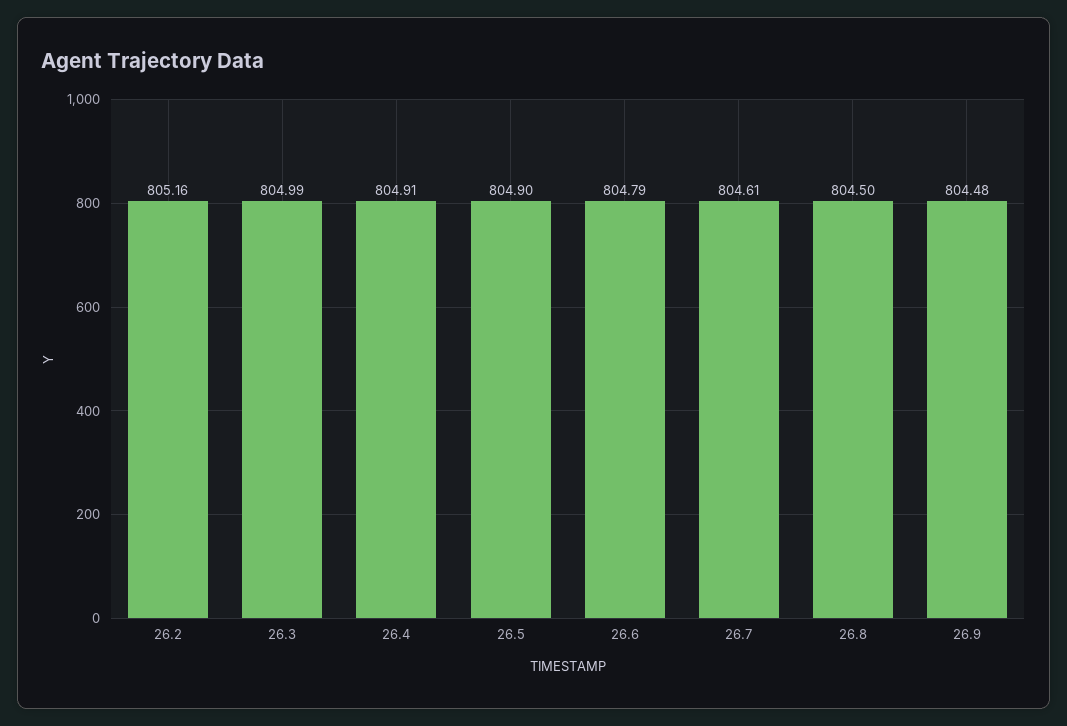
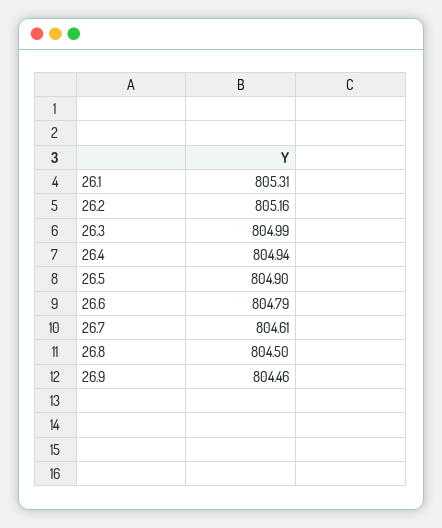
26.4: 804.91 -> 804.94
26.9: 804.48 -> 804.46
26.1: none -> 805.31

